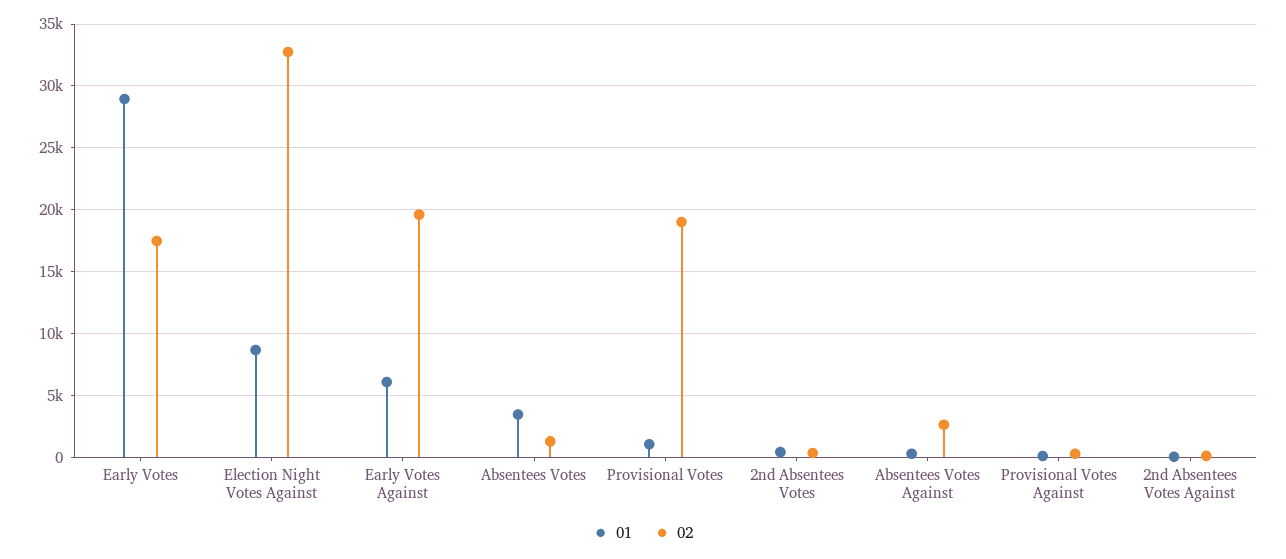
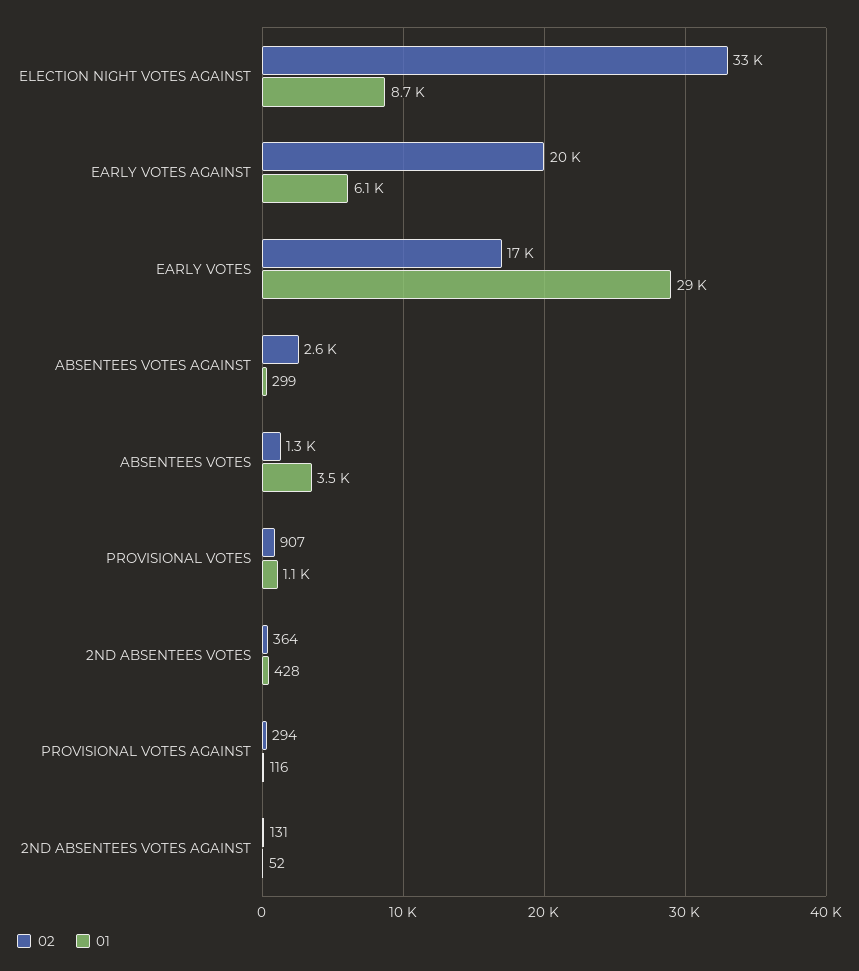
02, Provisional Votes: 19000 -> 907

